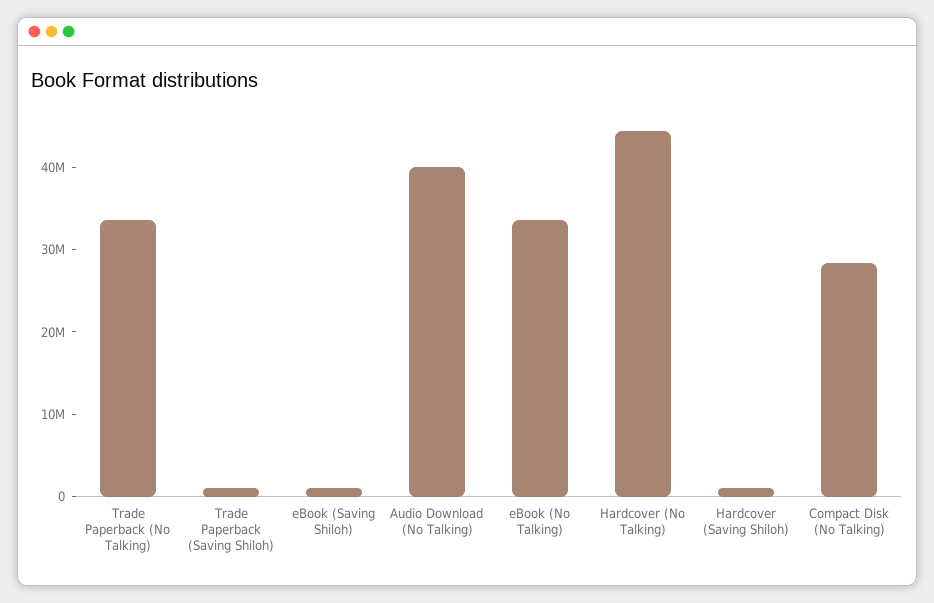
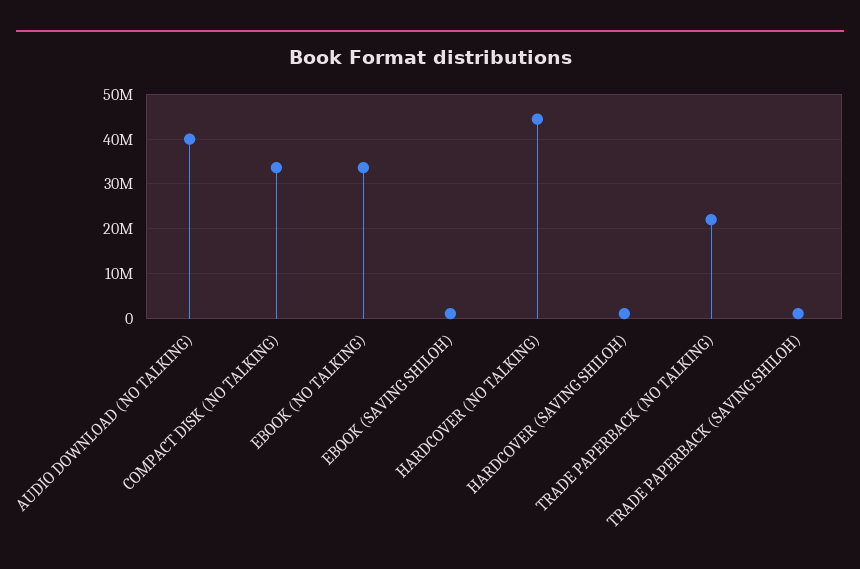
Trade Paperback (No Talking): 34000000 -> 22000000
Compact Disk (No Talking): 28000000 -> 34000000

